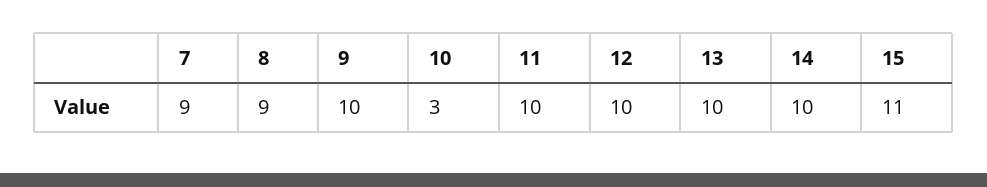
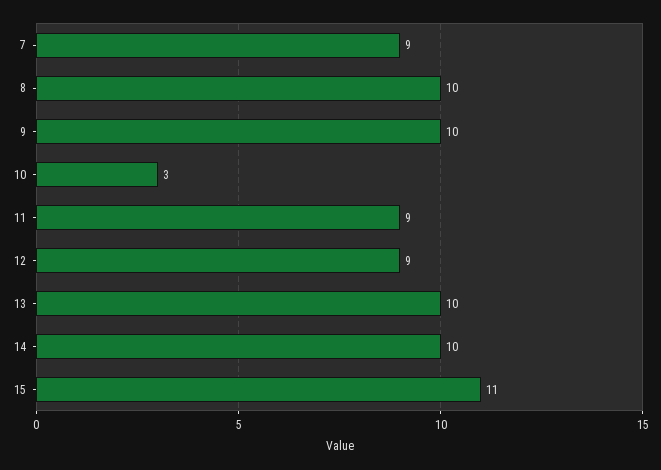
8: 9 -> 10
11: 10 -> 9
12: 10 -> 9

